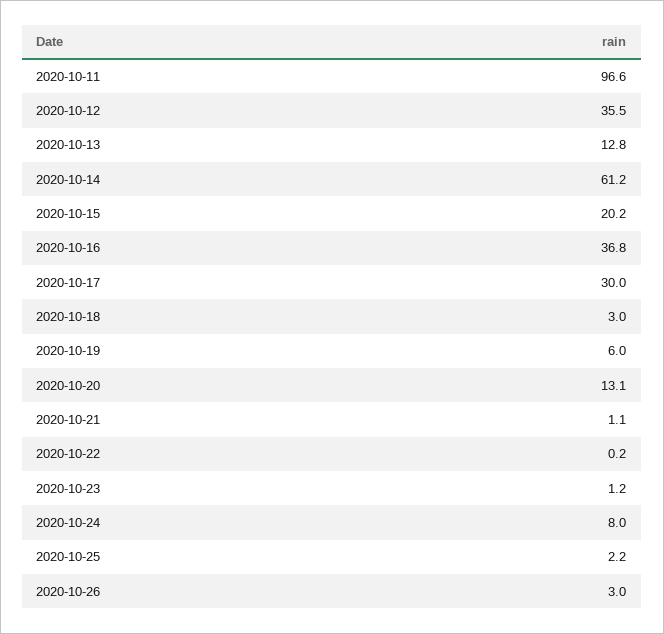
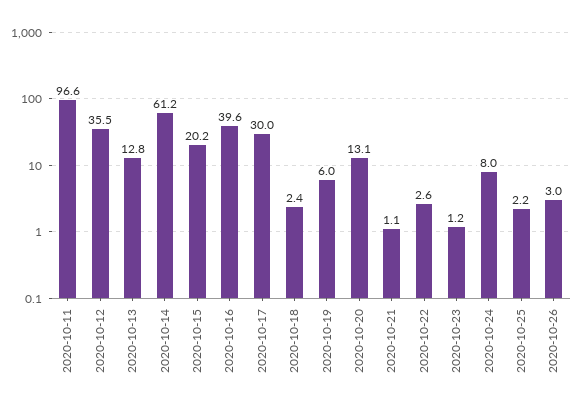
2020-10-16: 36.8 -> 39.6
2020-10-18: 3 -> 2.4
2020-10-22: 0.2 -> 2.6

